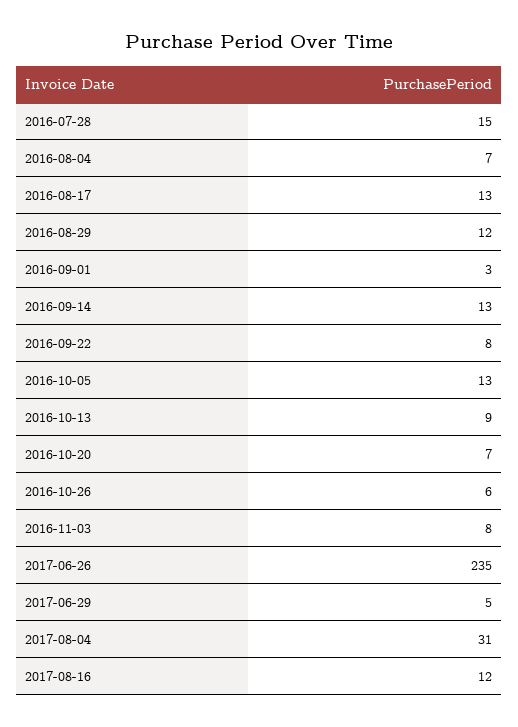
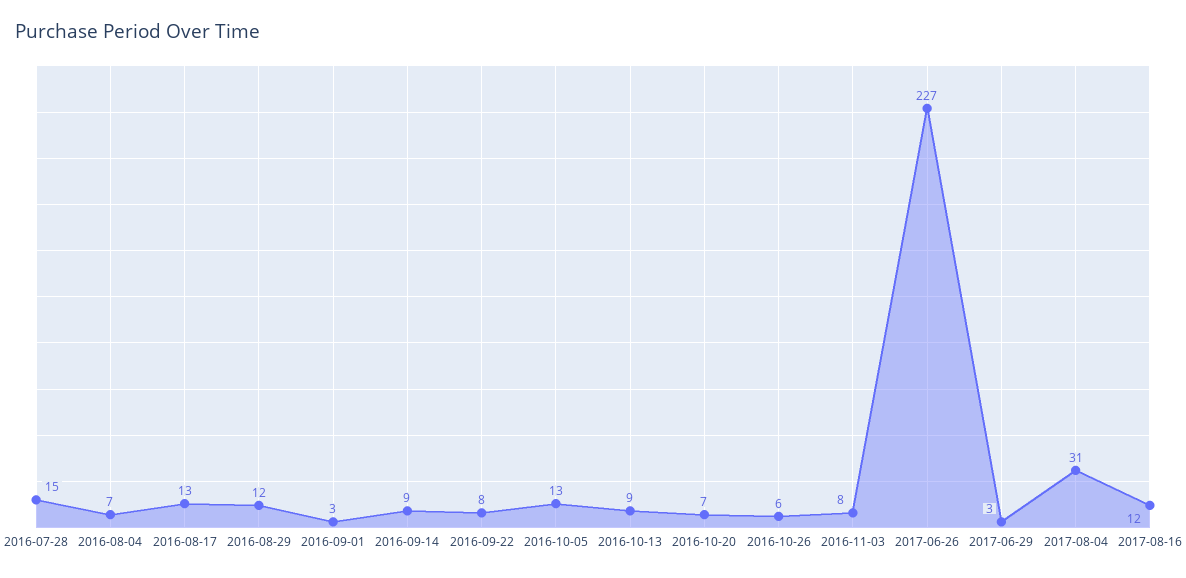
2016-09-14: 13 -> 9
2017-06-26: 235 -> 227
2017-06-29: 5 -> 3

